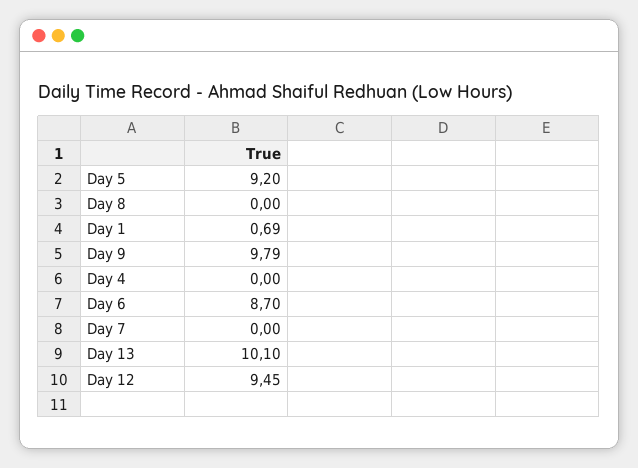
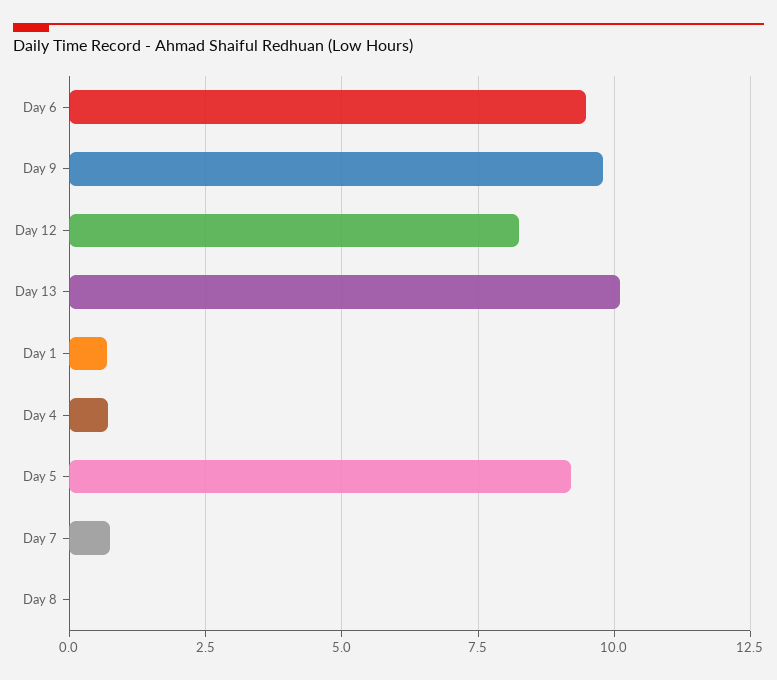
Day 4: 0 -> 0.75
Day 6: 8.7 -> 9.5
Day 7: 0 -> 0.75
Day 12: 9.45 -> 8.25

